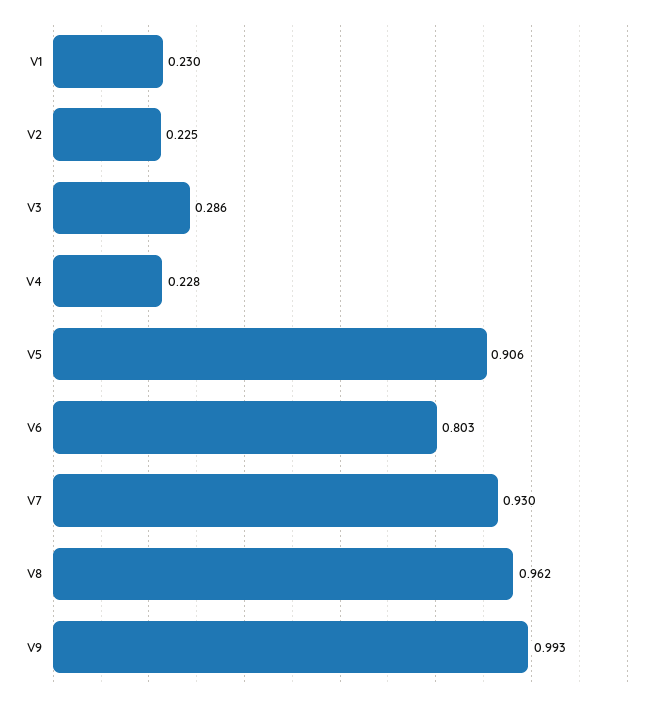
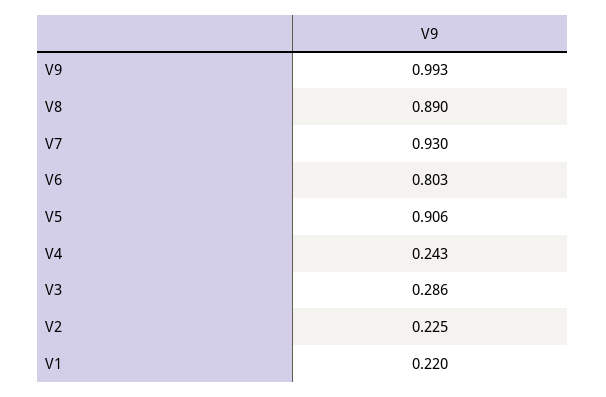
V1: 0.23 -> 0.22
V4: 0.228 -> 0.243
V8: 0.962 -> 0.89

